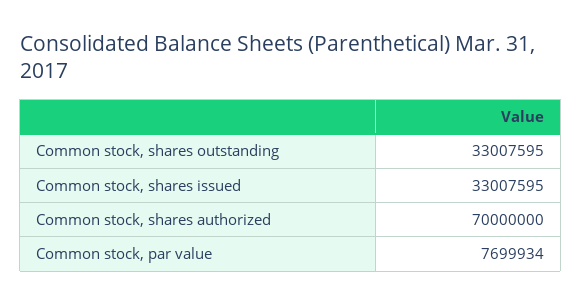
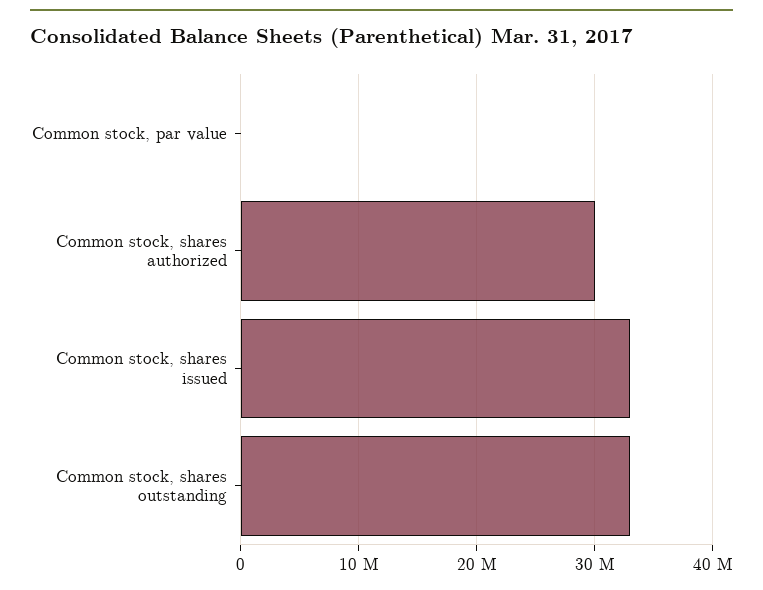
Common stock, shares authorized: 70000000 -> 30000000
Common stock, par value: 7699934 -> 0

